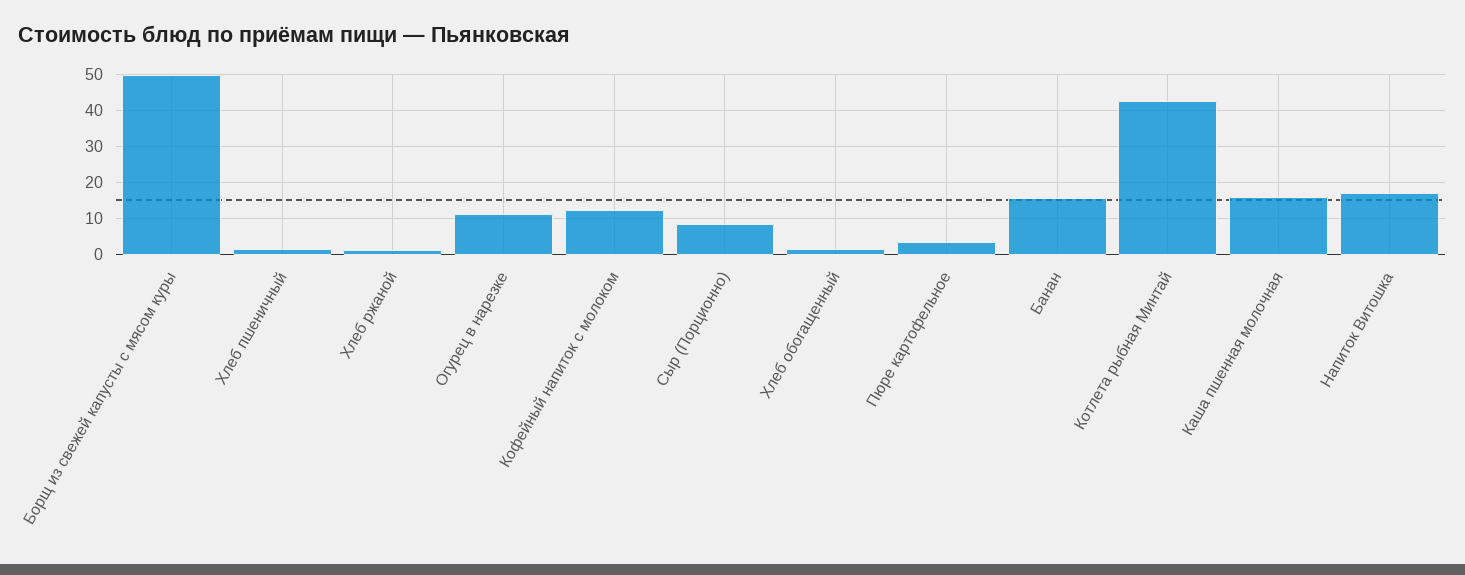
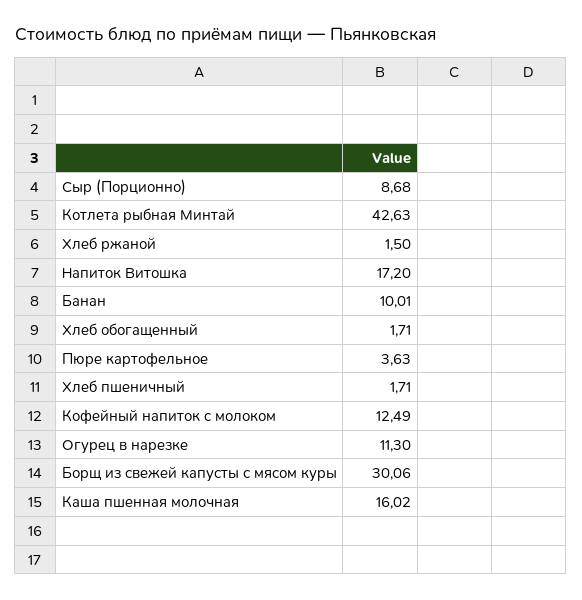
Борщ из свежей капусты с мясом куры: 50 -> 30.06
Банан: 16 -> 10.01

